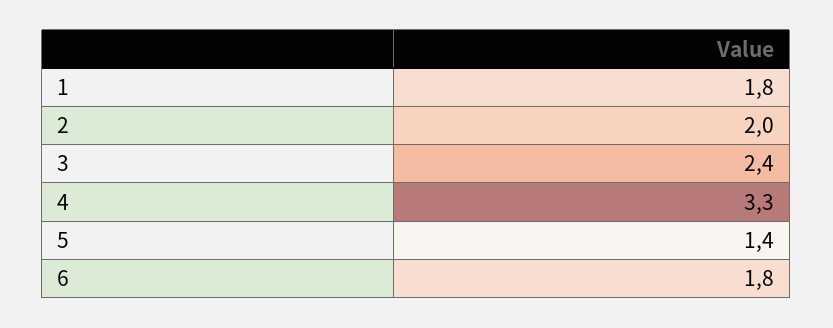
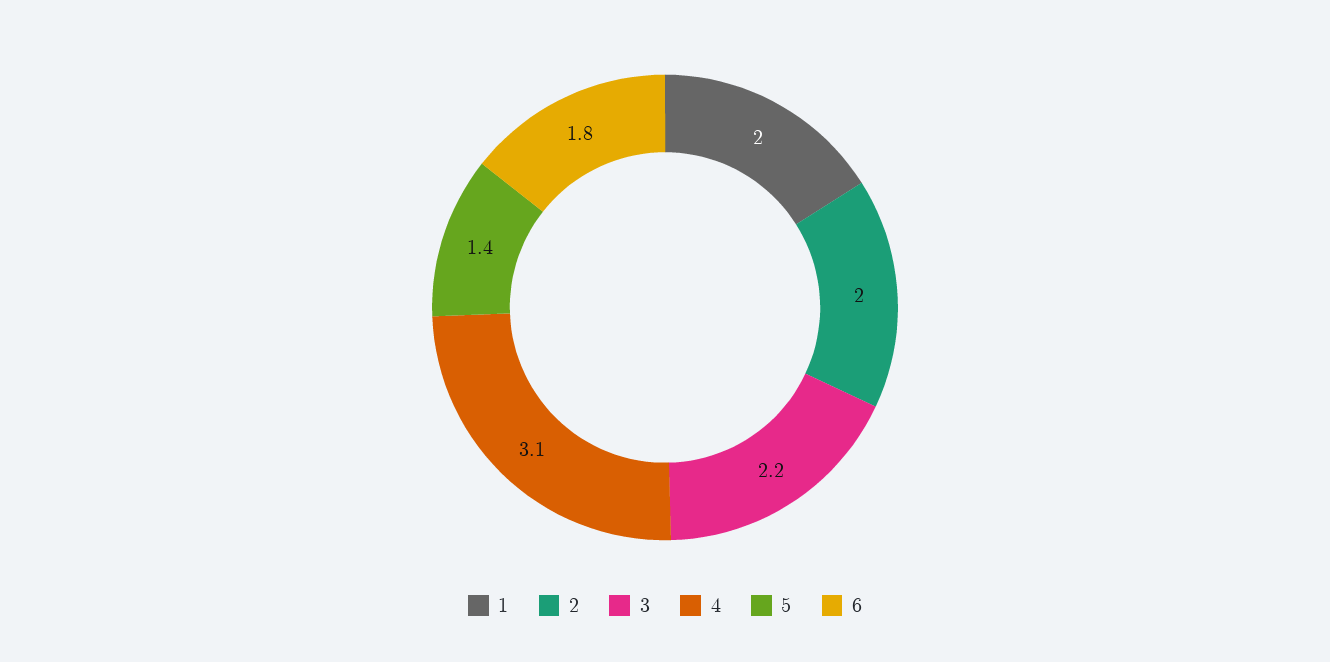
1: 1.8 -> 2
3: 2.4 -> 2.2
4: 3.3 -> 3.1

